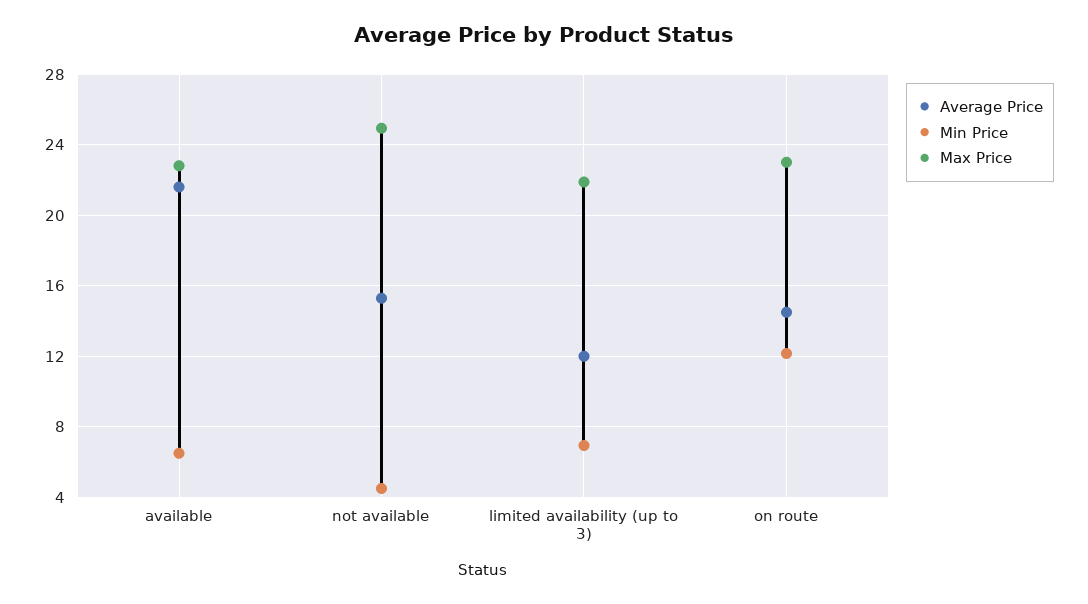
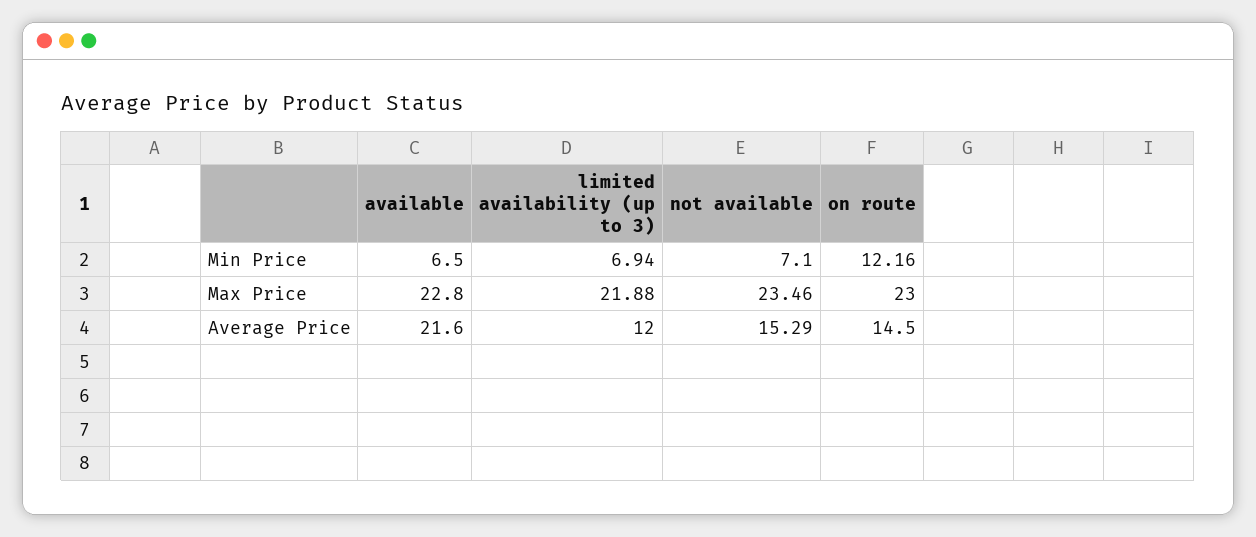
Min Price, not available: 4.5 -> 7.1
Max Price, not available: 25 -> 23.46

